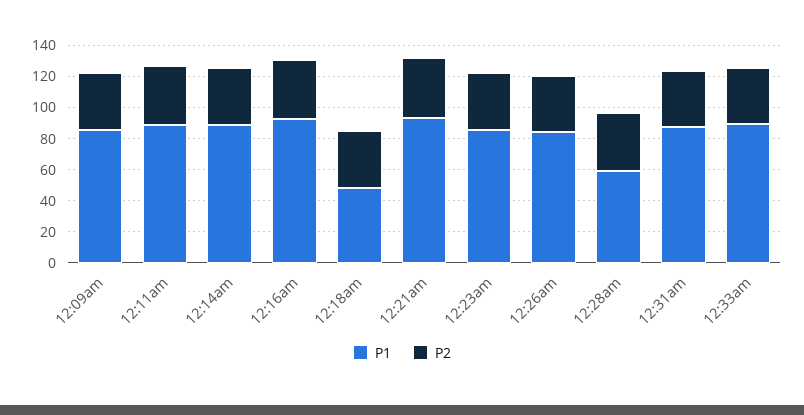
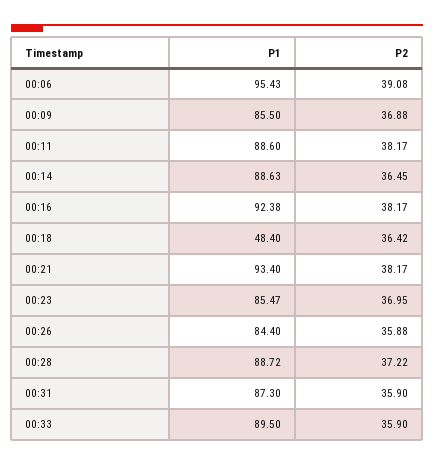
P1, 12:28am: 60 -> 88.72
P1, 00:06: none -> 95.43
P2, 00:06: none -> 39.08

